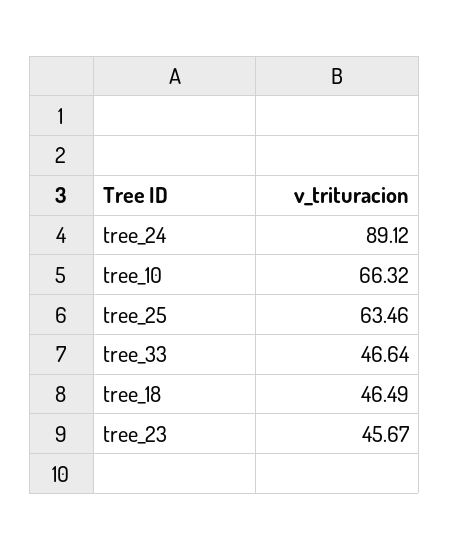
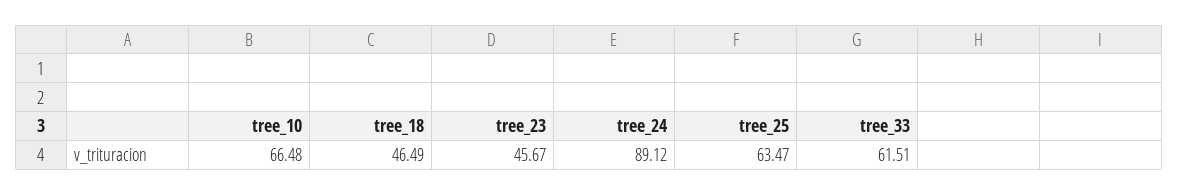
tree_10: 66.32 -> 66.48
tree_25: 63.46 -> 63.47
tree_33: 46.64 -> 61.51

